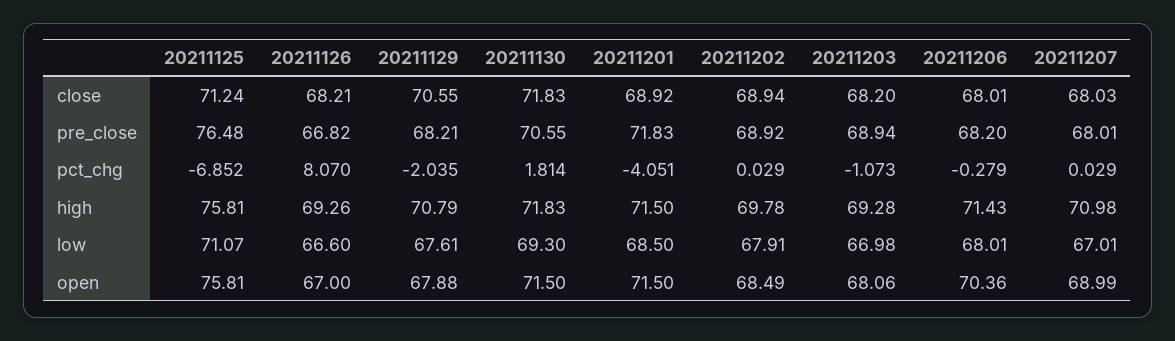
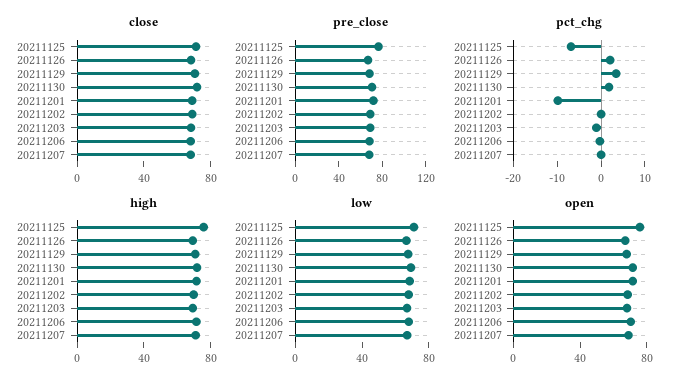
pct_chg, 20211126: 8.07 -> 2
pct_chg, 20211129: -2.035 -> 4
pct_chg, 20211201: -4.051 -> -10

